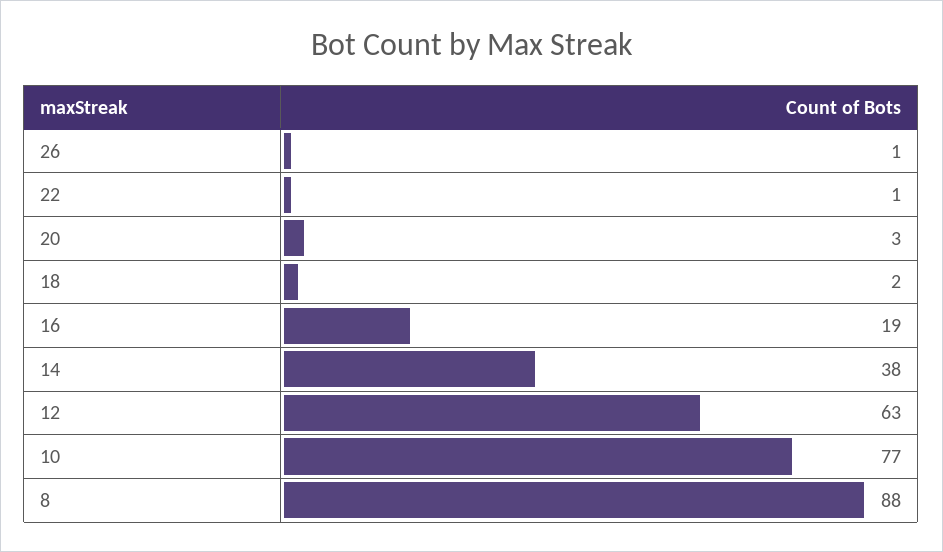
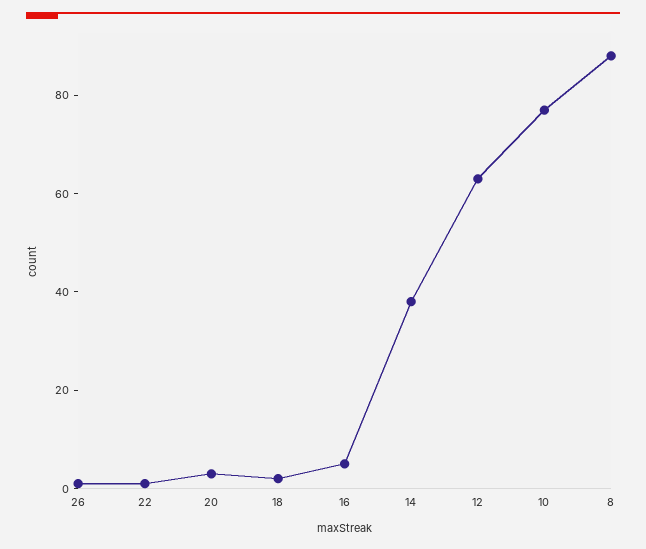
16: 19 -> 5

